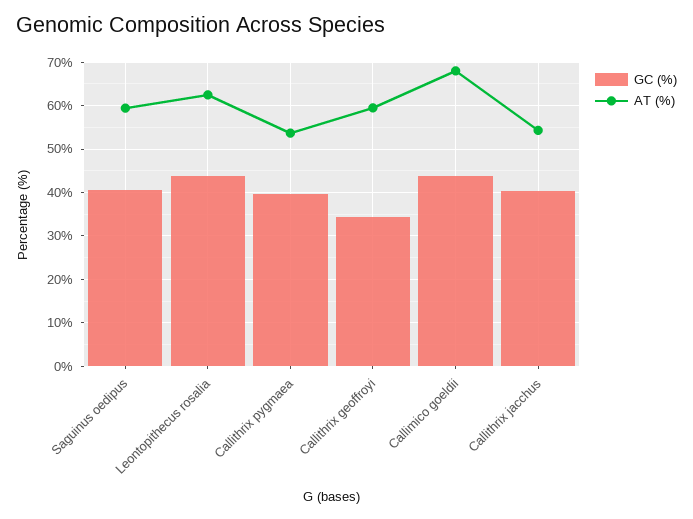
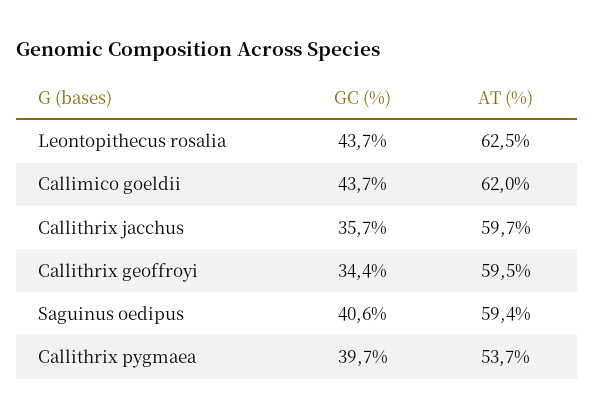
AT (%), Callimico goeldii: 68 -> 62
GC (%), Callithrix jacchus: 40 -> 35.7
AT (%), Callithrix jacchus: 54 -> 59.7

